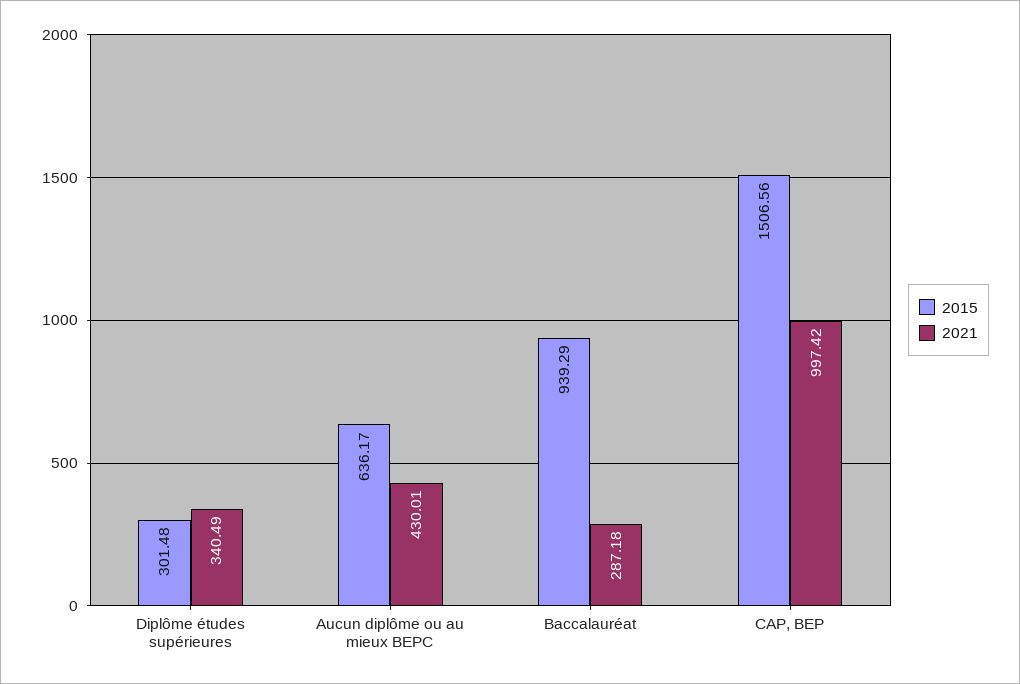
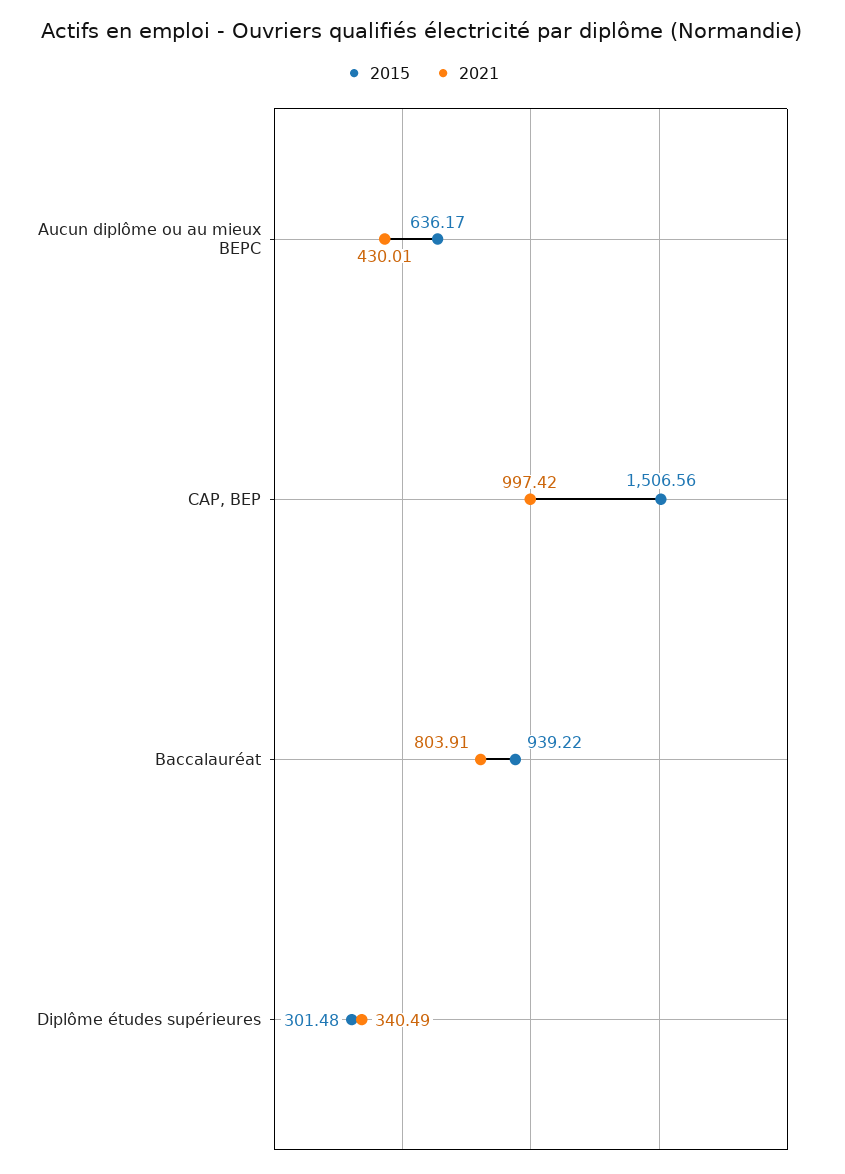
2015, Baccalauréat: 939.29 -> 939.22
2021, Baccalauréat: 287.18 -> 803.91

